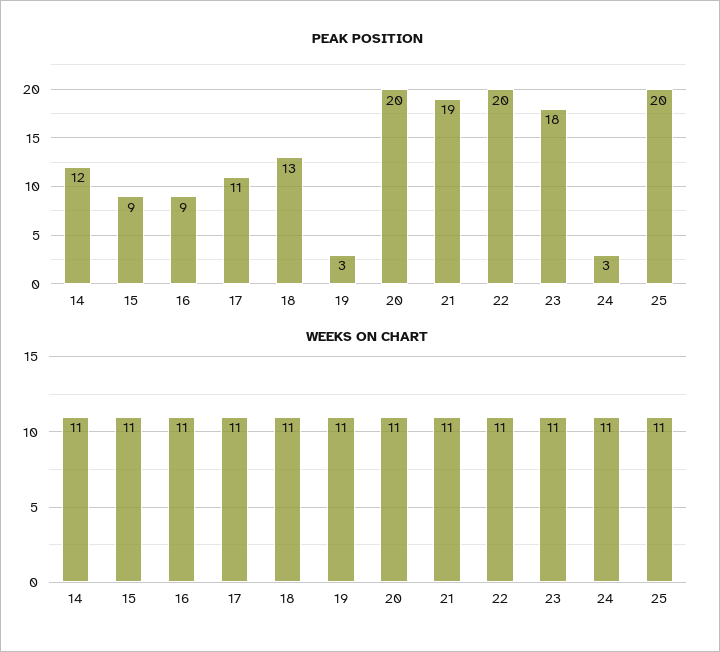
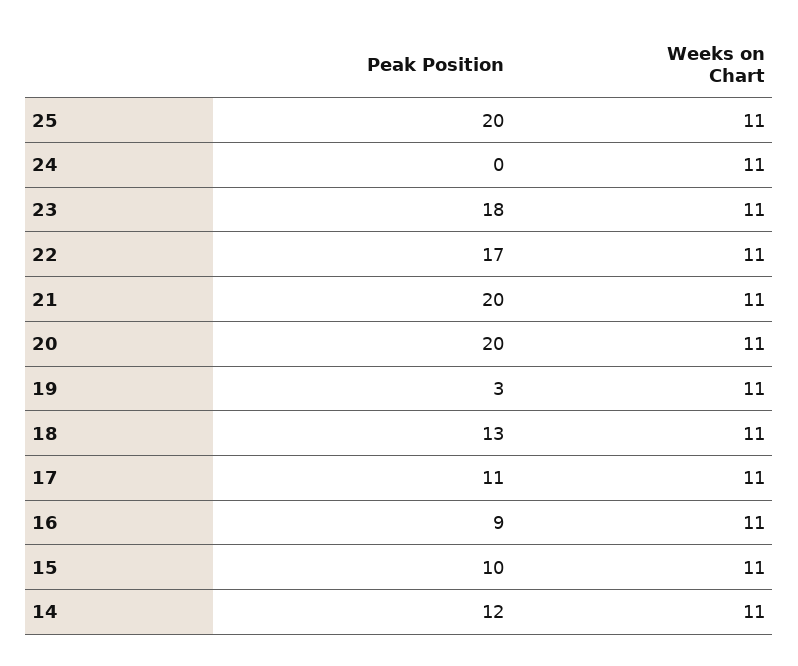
PEAK POSITION, 15: 9 -> 10
PEAK POSITION, 21: 19 -> 20
PEAK POSITION, 22: 20 -> 17
PEAK POSITION, 24: 3 -> 0

